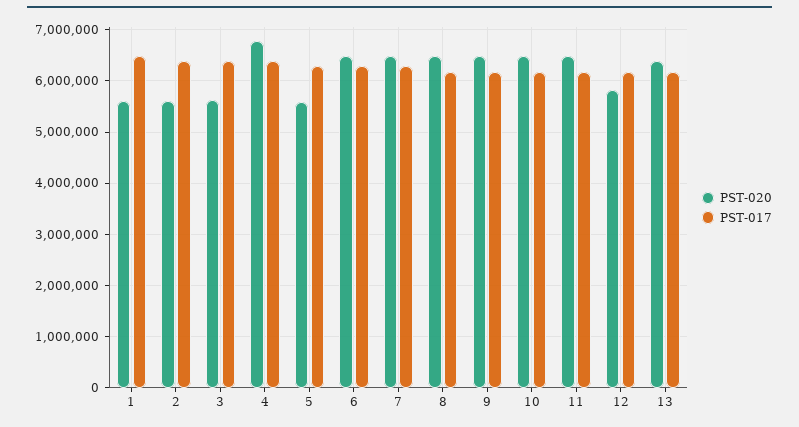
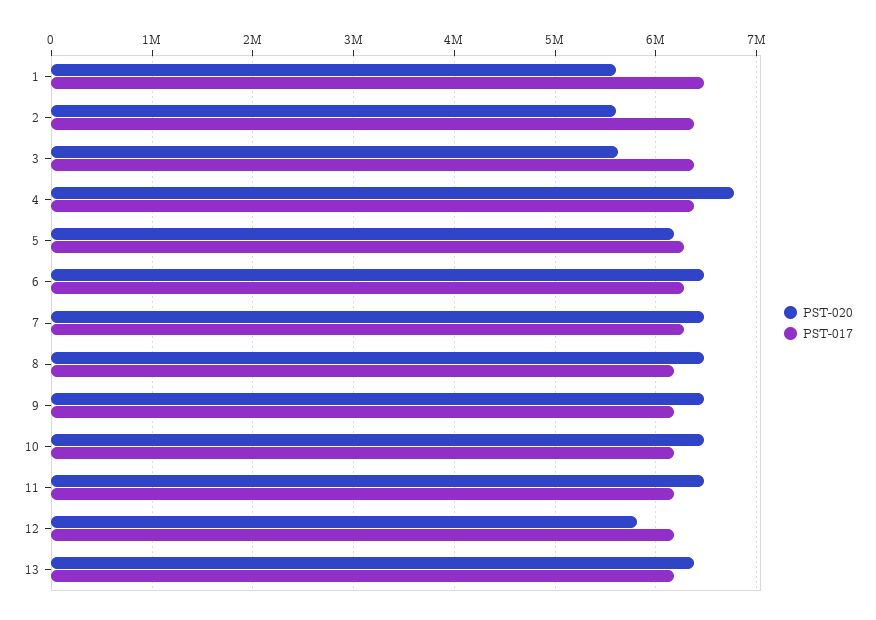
PST-020, 5: 5600000 -> 6200000

